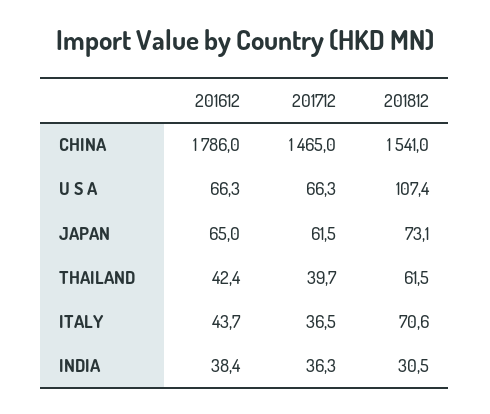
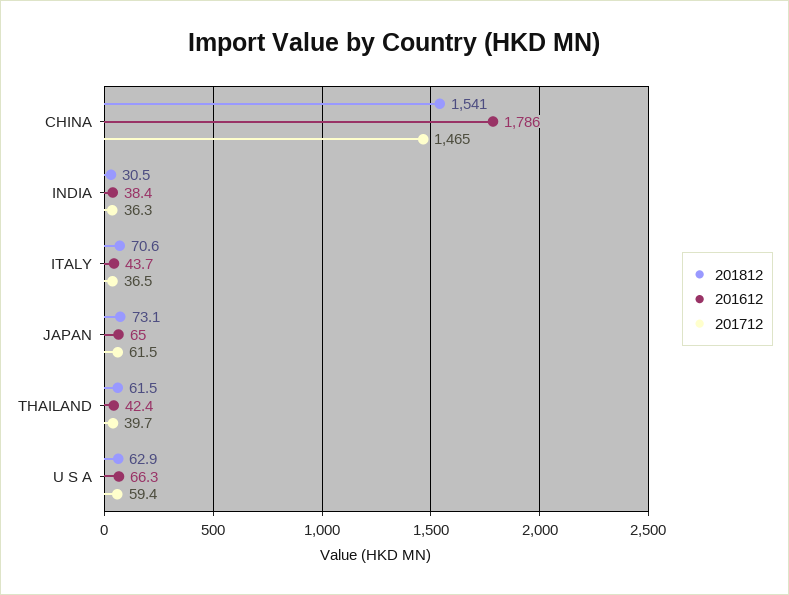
201712, U S A: 66.3 -> 59.4
201812, U S A: 107.4 -> 62.9

